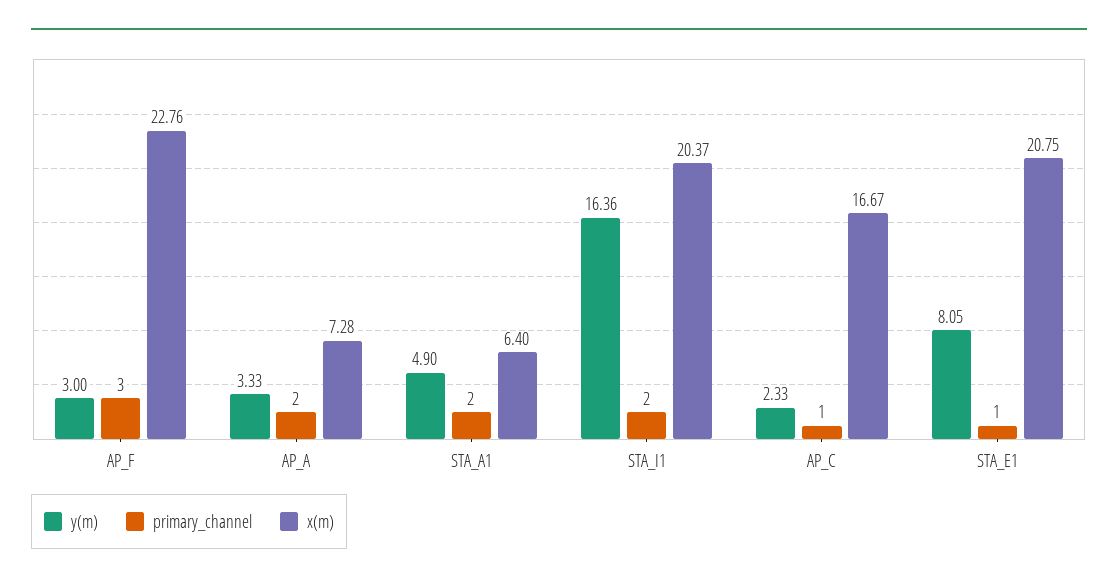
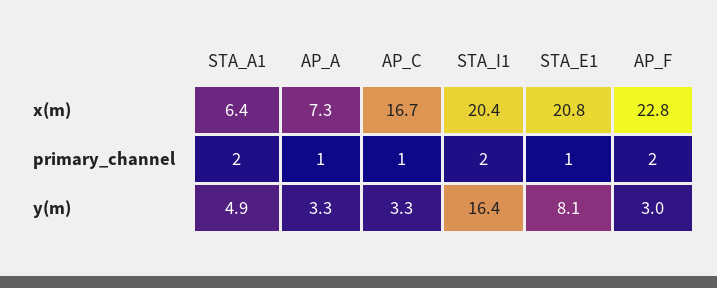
primary_channel, AP_F: 3 -> 2
primary_channel, AP_A: 2 -> 1
y(m), AP_C: 2.33 -> 3.3

